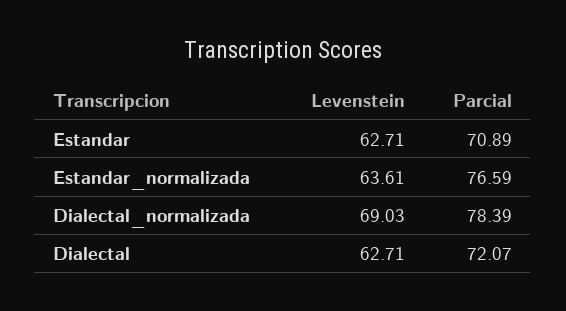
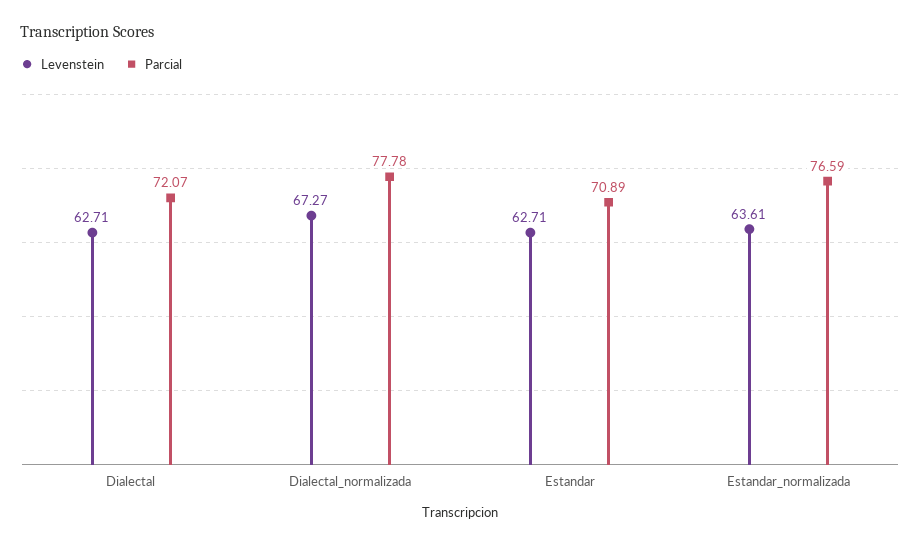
Levenstein, Dialectal_normalizada: 69.03 -> 67.27
Parcial, Dialectal_normalizada: 78.39 -> 77.78

